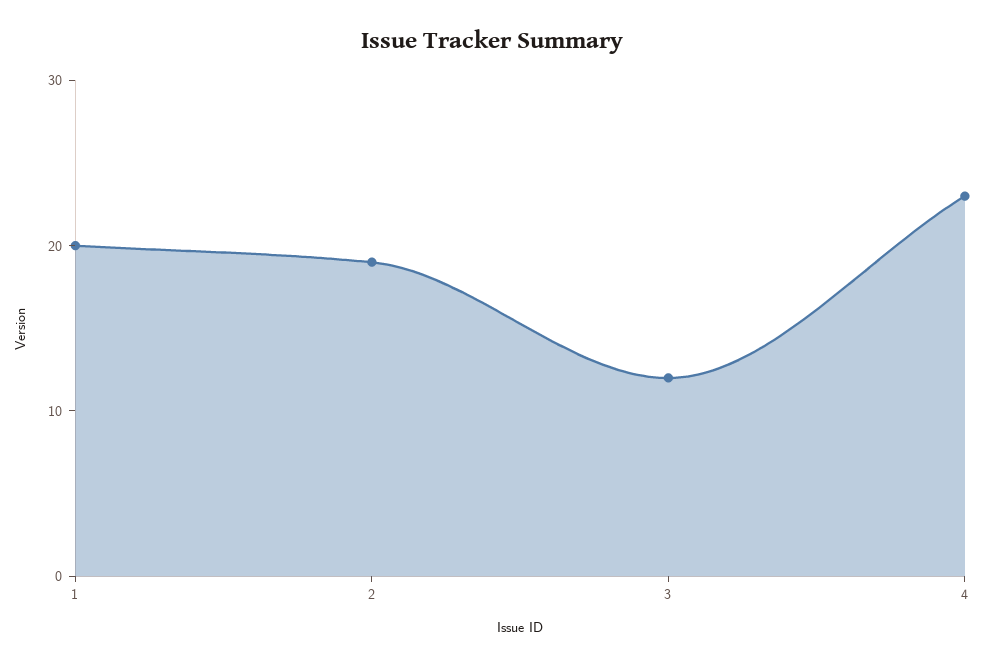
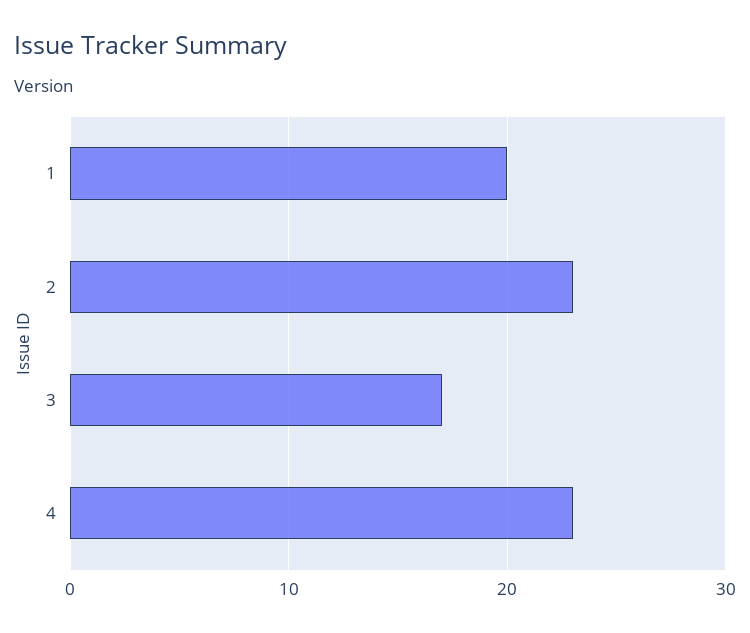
2: 19 -> 23
3: 12 -> 17

